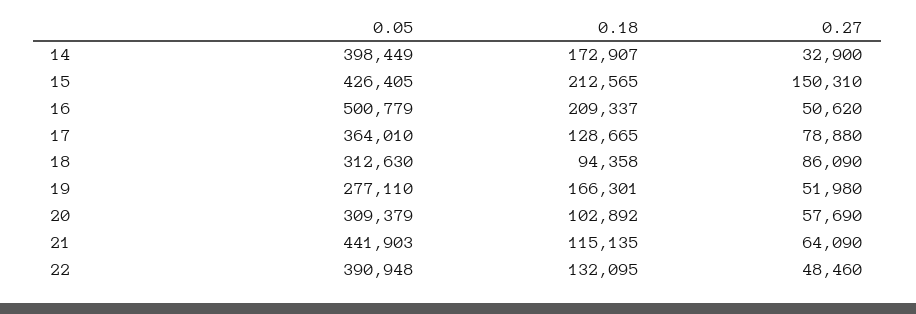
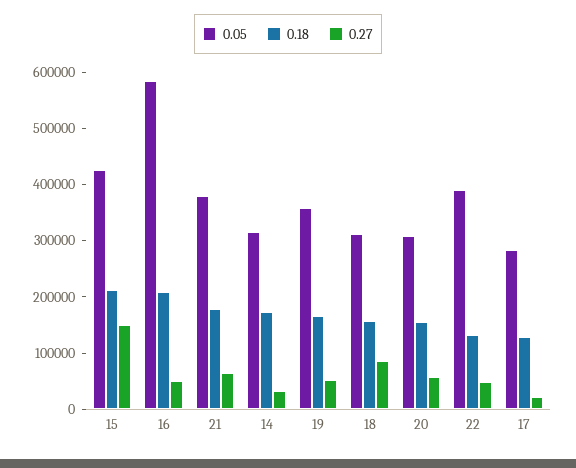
0.05, 14: 398449 -> 320000
0.05, 16: 500779 -> 580000
0.05, 17: 364010 -> 280000
0.27, 17: 78880 -> 20000
0.18, 18: 94358 -> 160000
0.05, 19: 277110 -> 360000
0.18, 20: 102892 -> 160000
0.05, 21: 441903 -> 380000
0.18, 21: 115135 -> 180000

